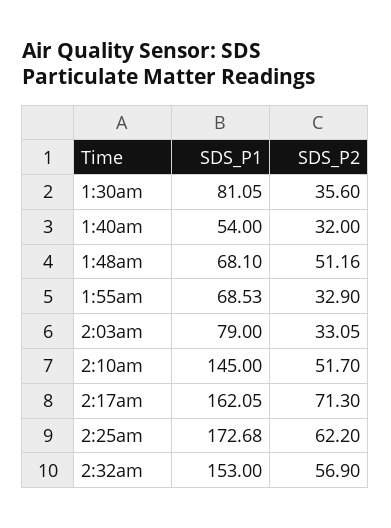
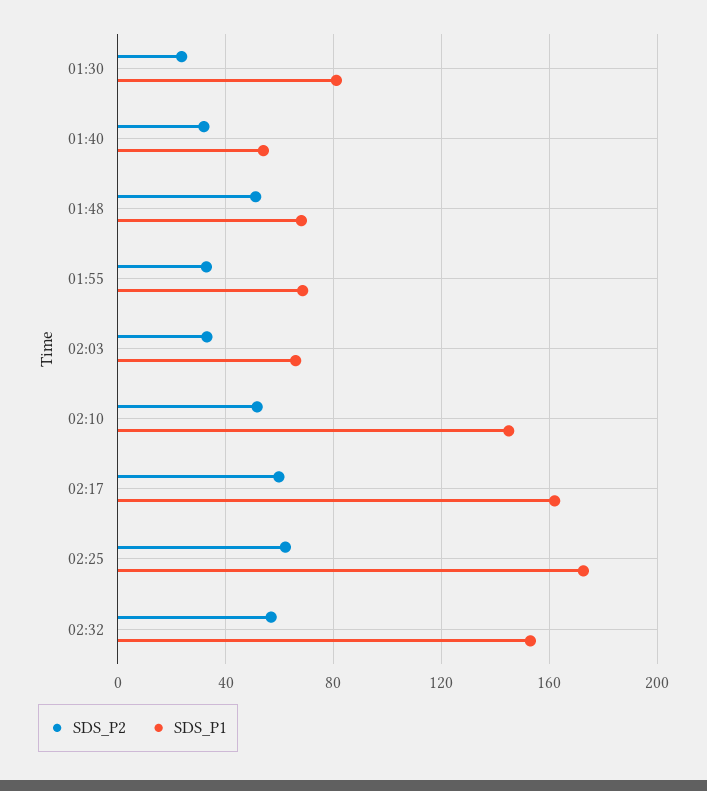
SDS_P2, 1:30am: 35.6 -> 25
SDS_P1, 2:03am: 79 -> 65
SDS_P2, 2:17am: 71.3 -> 60

